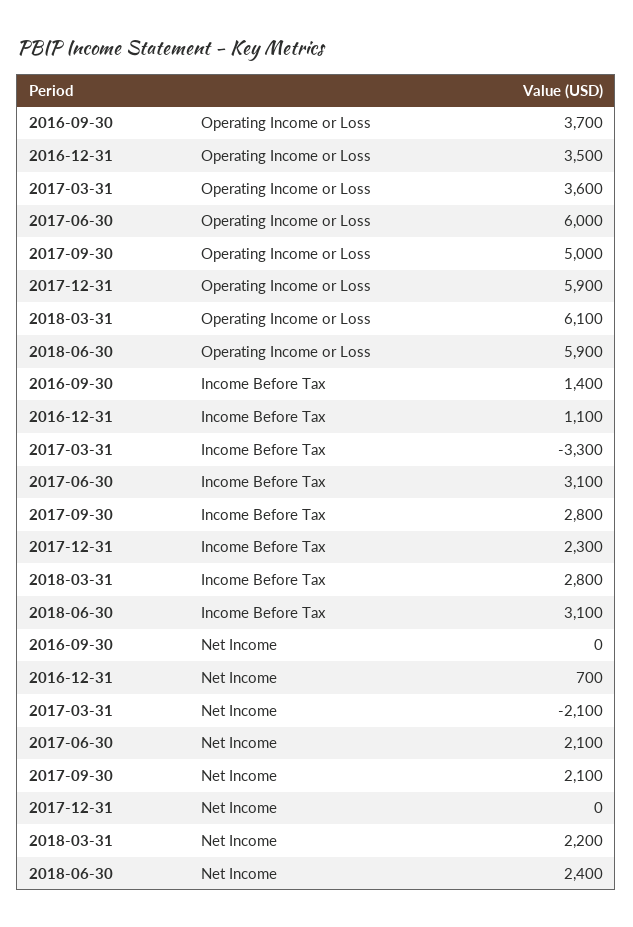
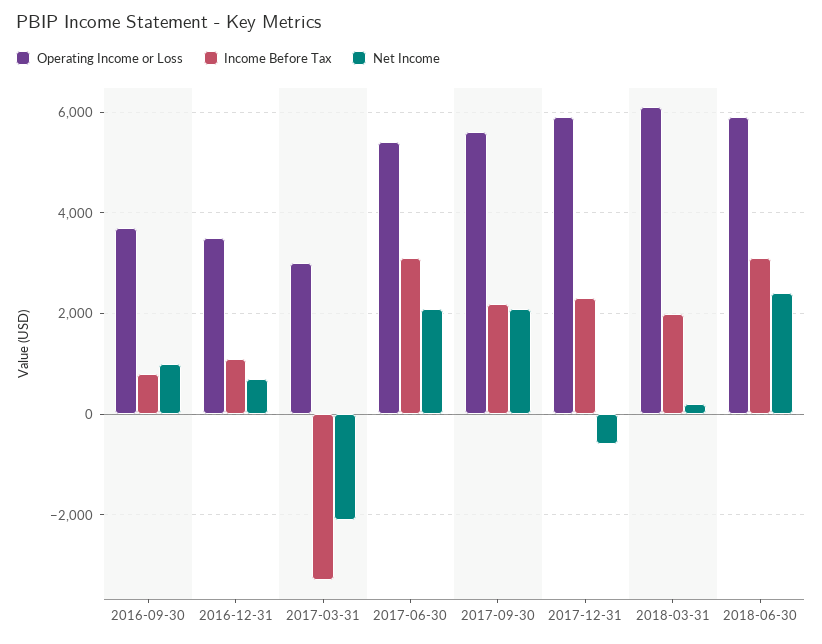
Operating Income or Loss, 2017-03-31: 3600 -> 3000
Operating Income or Loss, 2017-06-30: 6000 -> 5400
Operating Income or Loss, 2017-09-30: 5000 -> 5600
Income Before Tax, 2016-09-30: 1400 -> 800
Income Before Tax, 2017-09-30: 2800 -> 2200
Income Before Tax, 2018-03-31: 2800 -> 2000
Net Income, 2016-09-30: 0 -> 1000
Net Income, 2017-12-31: 0 -> -600
Net Income, 2018-03-31: 2200 -> 200

